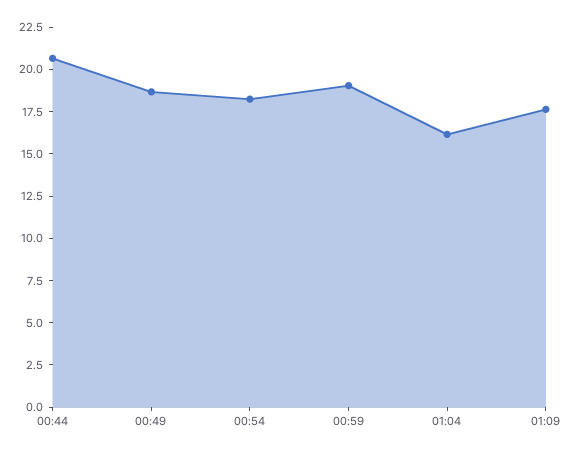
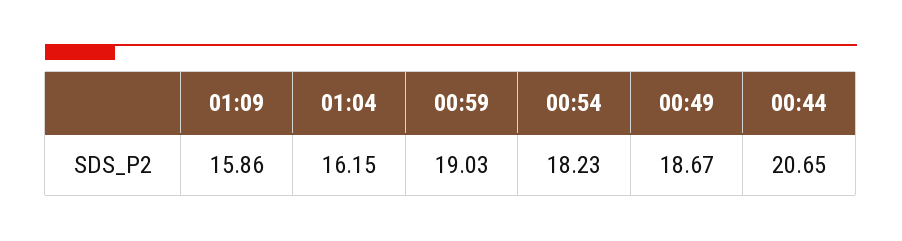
01:09: 17.5 -> 15.86

